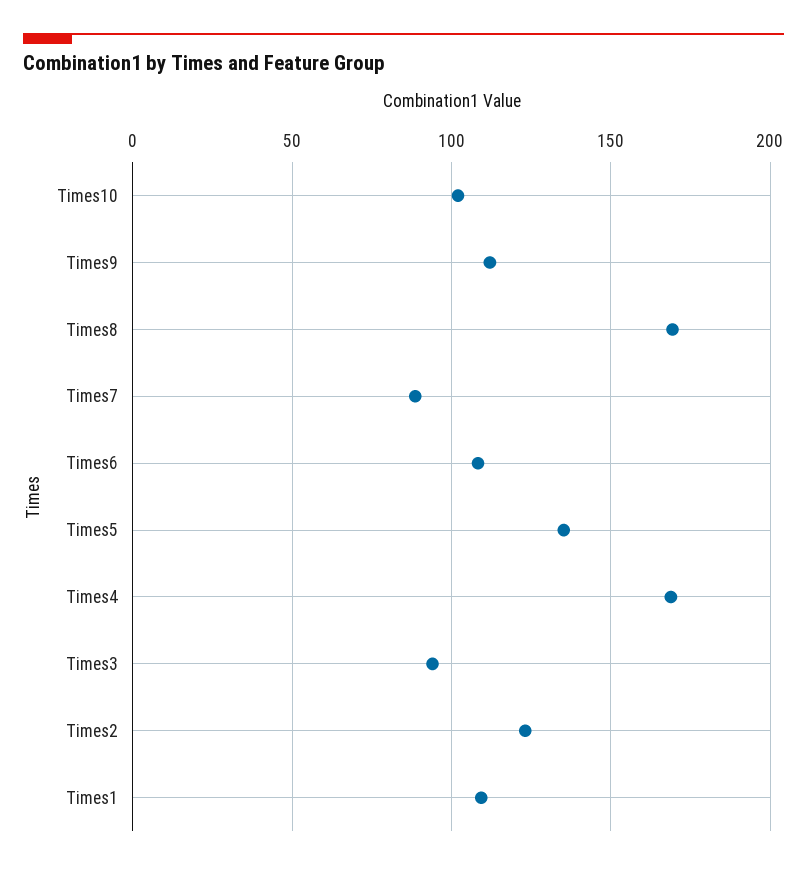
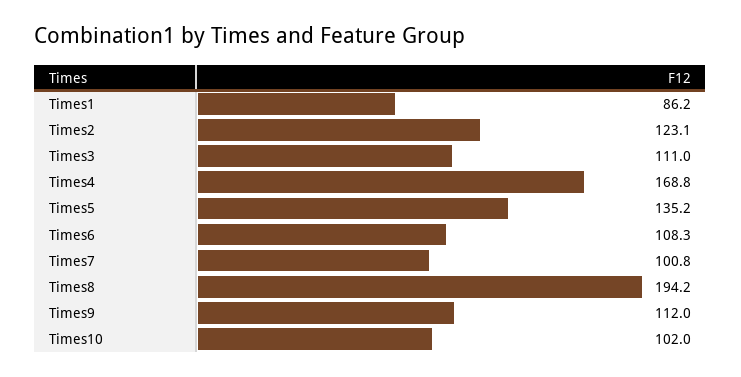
Times8: 170 -> 194.2
Times7: 90 -> 100.8
Times3: 95 -> 111
Times1: 110 -> 86.2

